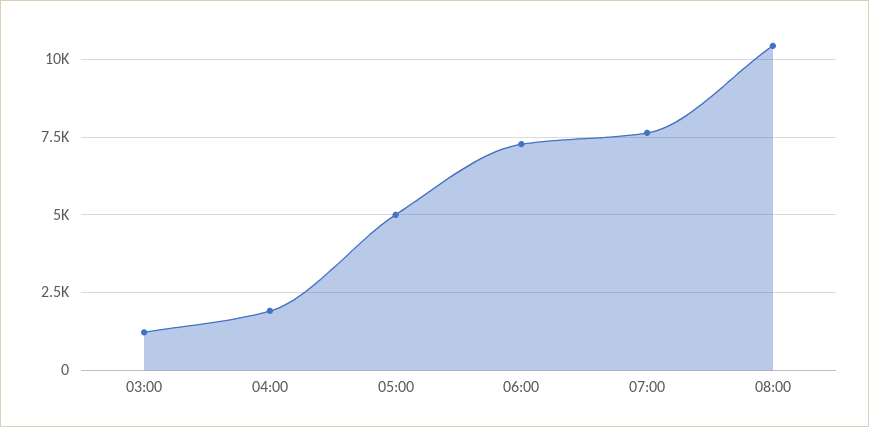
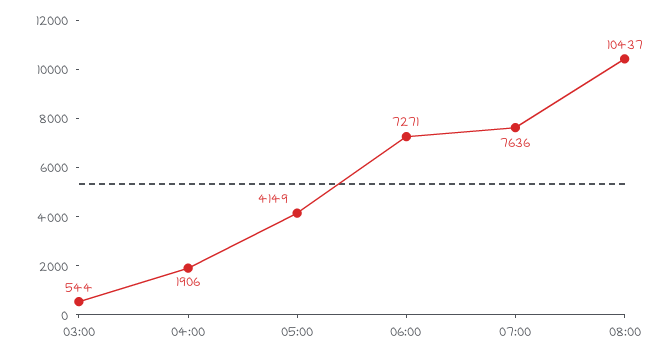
03:00: 1250 -> 544
05:00: 5000 -> 4149

